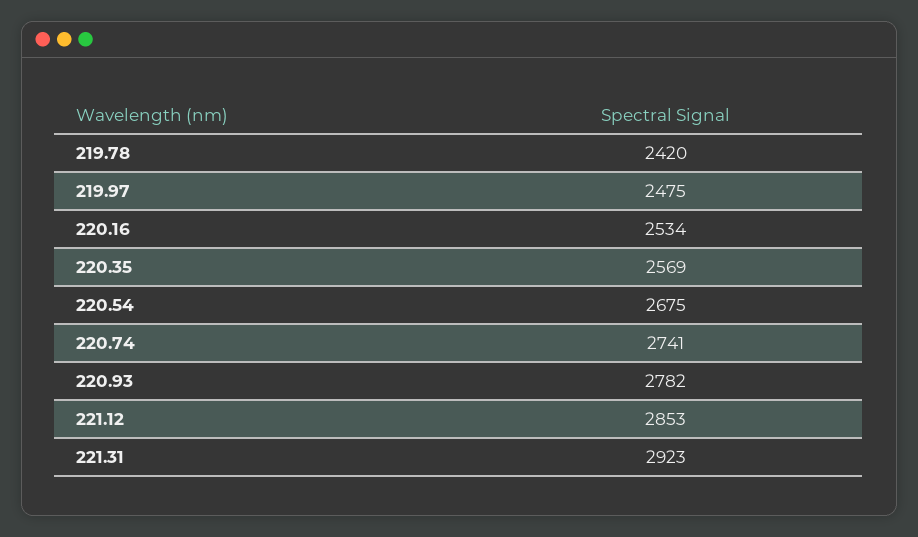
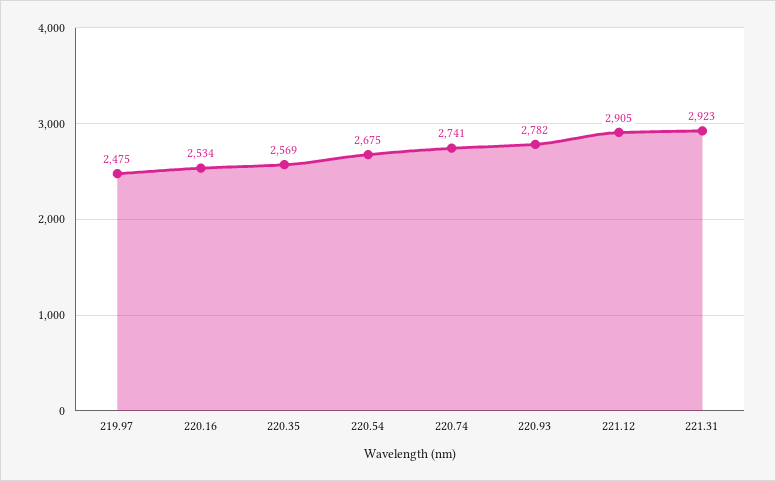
219.78: 2420 -> none
221.12: 2853 -> 2905

